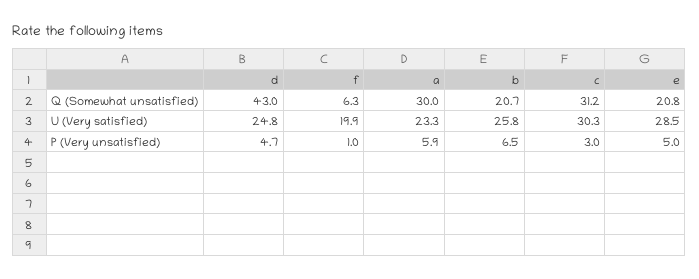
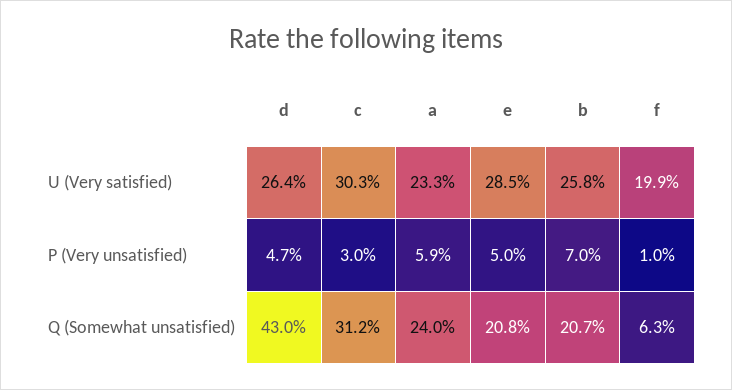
a, Q (Somewhat unsatisfied): 30 -> 24
d, U (Very satisfied): 24.8 -> 26.4
b, P (Very unsatisfied): 6.5 -> 7

